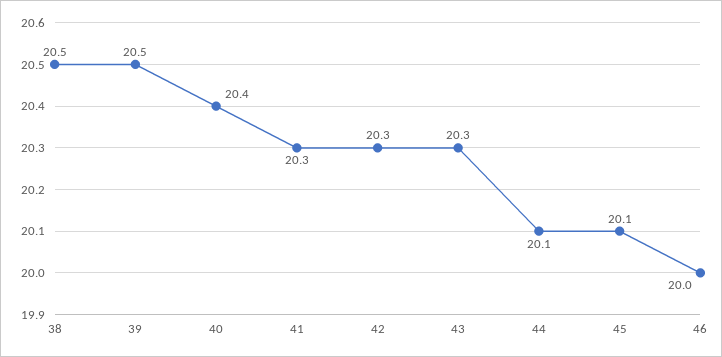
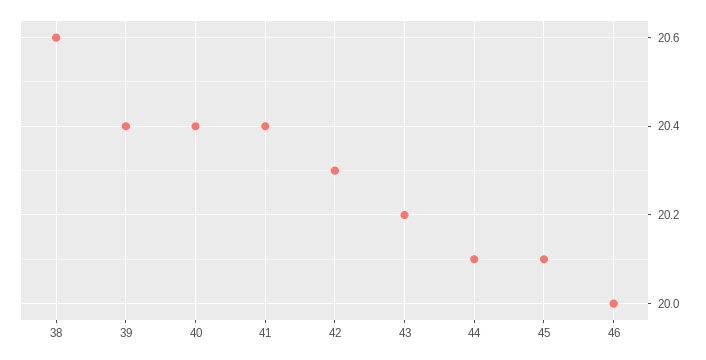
38: 20.5 -> 20.6
39: 20.5 -> 20.4
41: 20.3 -> 20.4
43: 20.3 -> 20.2

